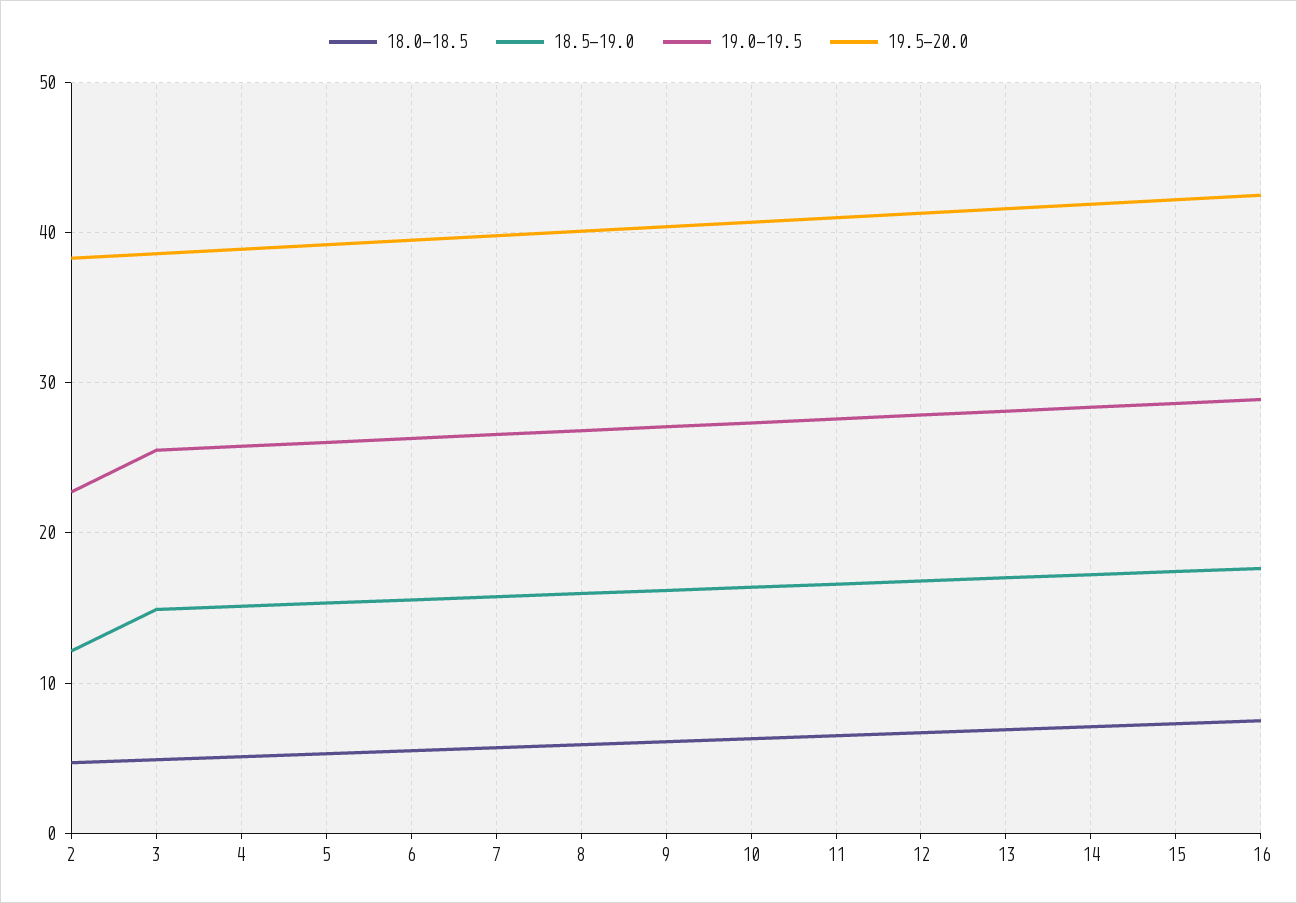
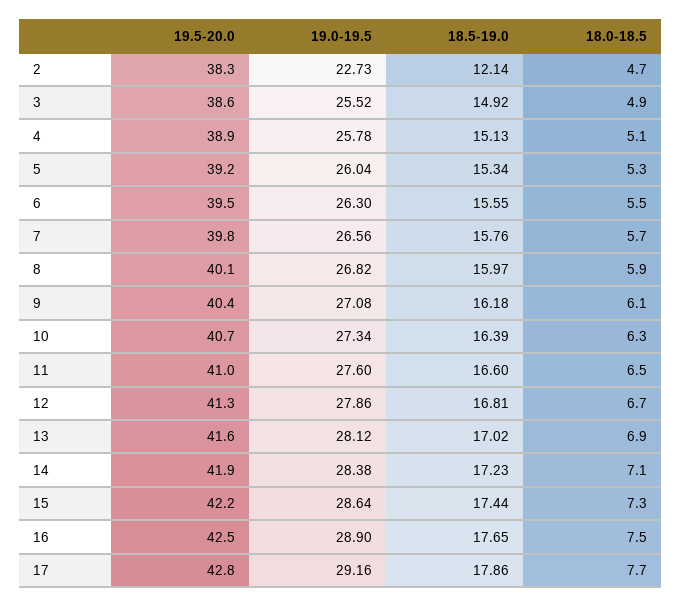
19.5-20.0, 17: none -> 42.8
19.0-19.5, 17: none -> 29.16
18.5-19.0, 17: none -> 17.86
18.0-18.5, 17: none -> 7.7

